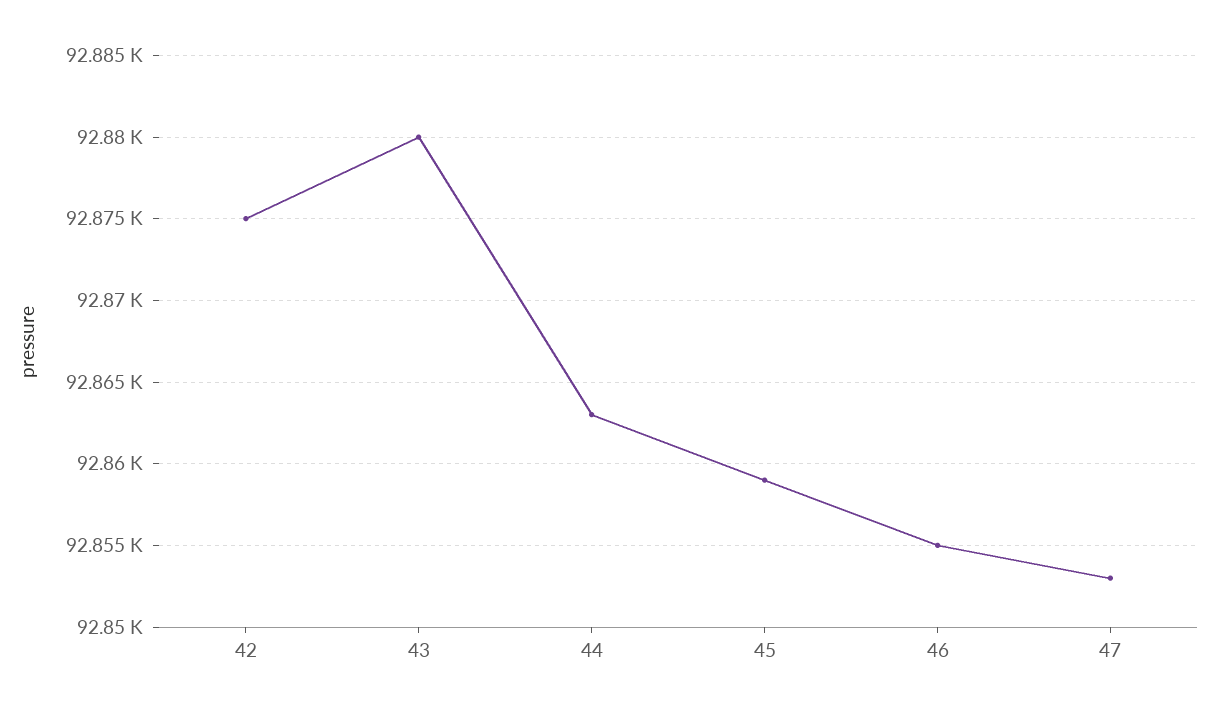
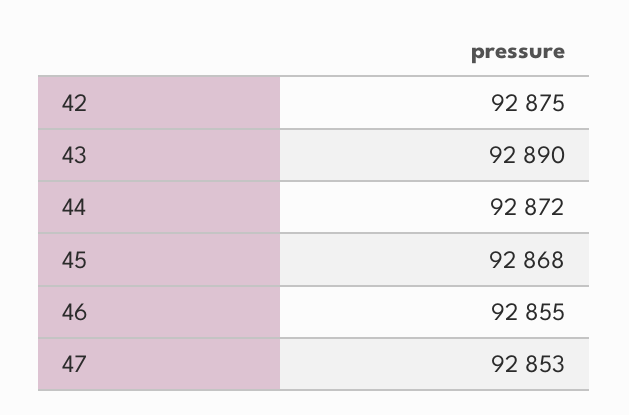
43: 92880 -> 92890
44: 92863 -> 92872
45: 92859 -> 92868

